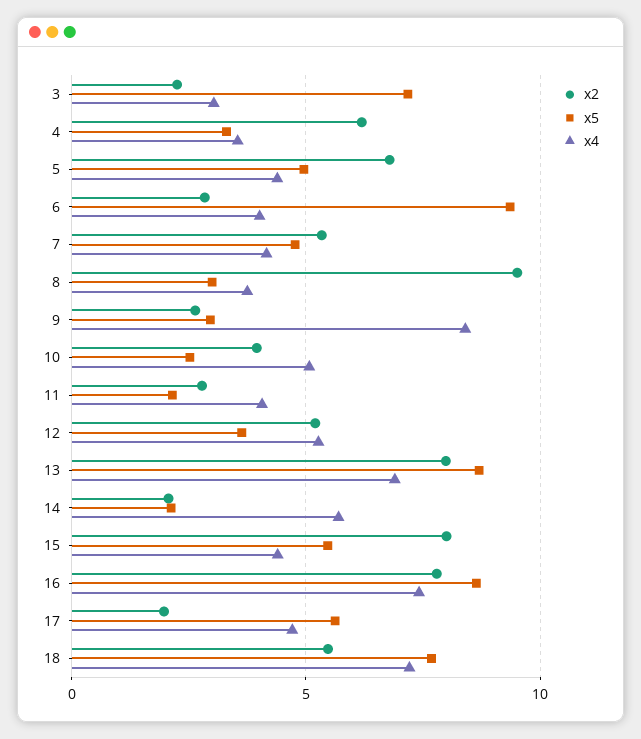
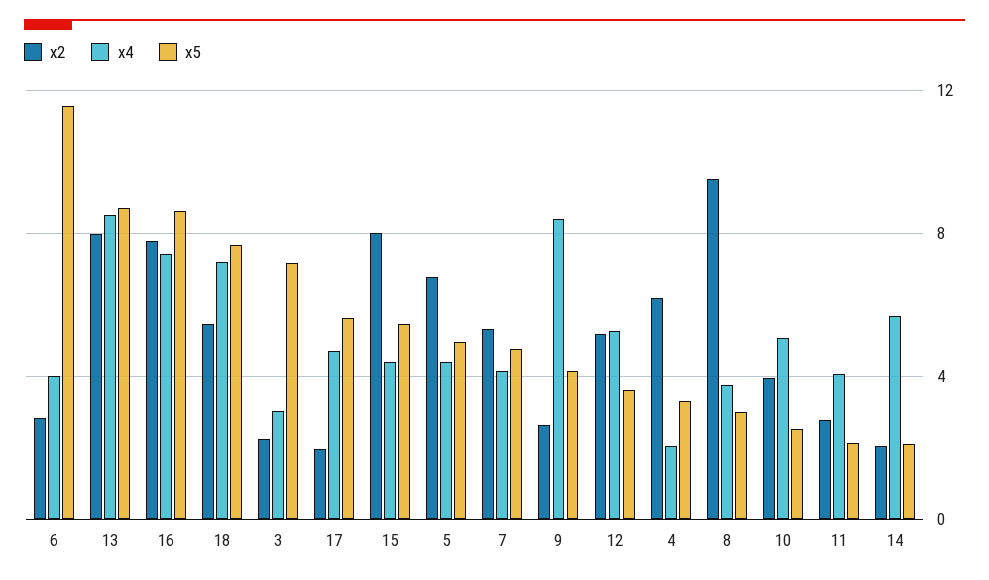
x4, 4: 3.5 -> 2
x5, 6: 9.5 -> 11.5
x5, 9: 3 -> 4
x4, 13: 7 -> 8.5

